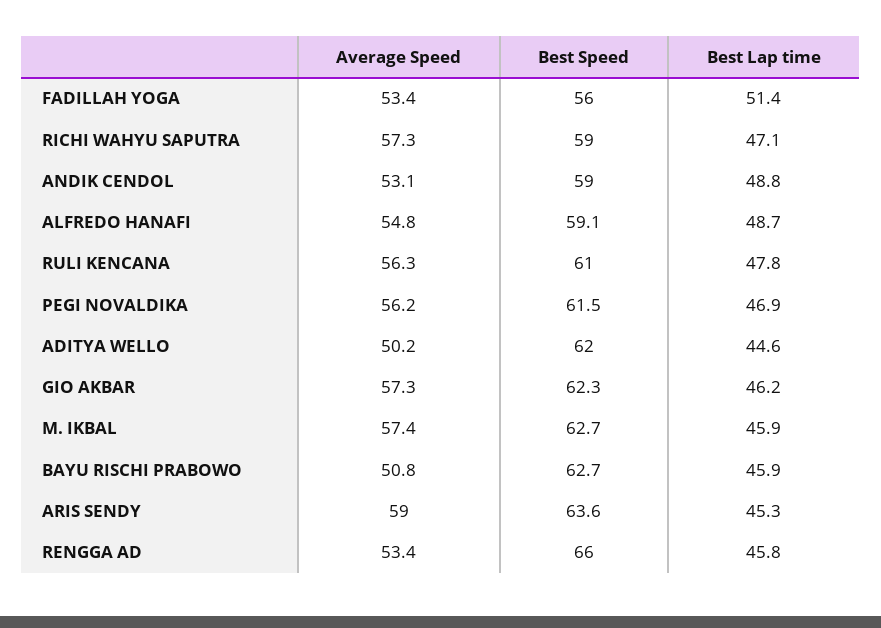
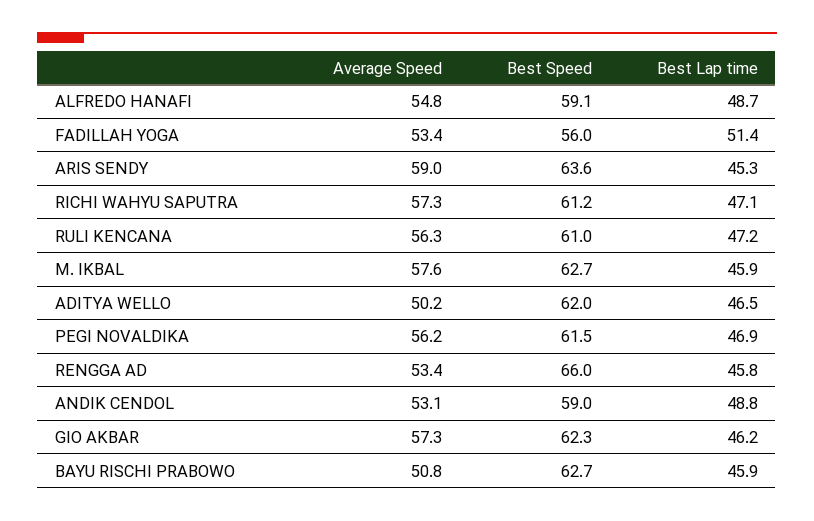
Best Speed, RICHI WAHYU SAPUTRA: 59 -> 61.2
Best Lap time, RULI KENCANA: 47.8 -> 47.2
Best Lap time, ADITYA WELLO: 44.6 -> 46.5
Average Speed, M. IKBAL: 57.4 -> 57.6

